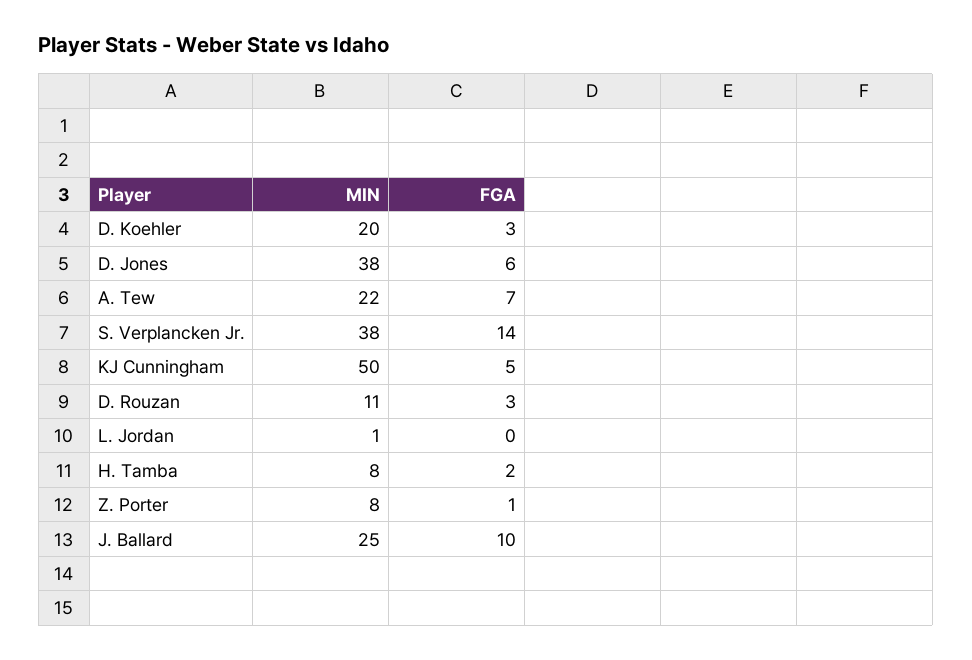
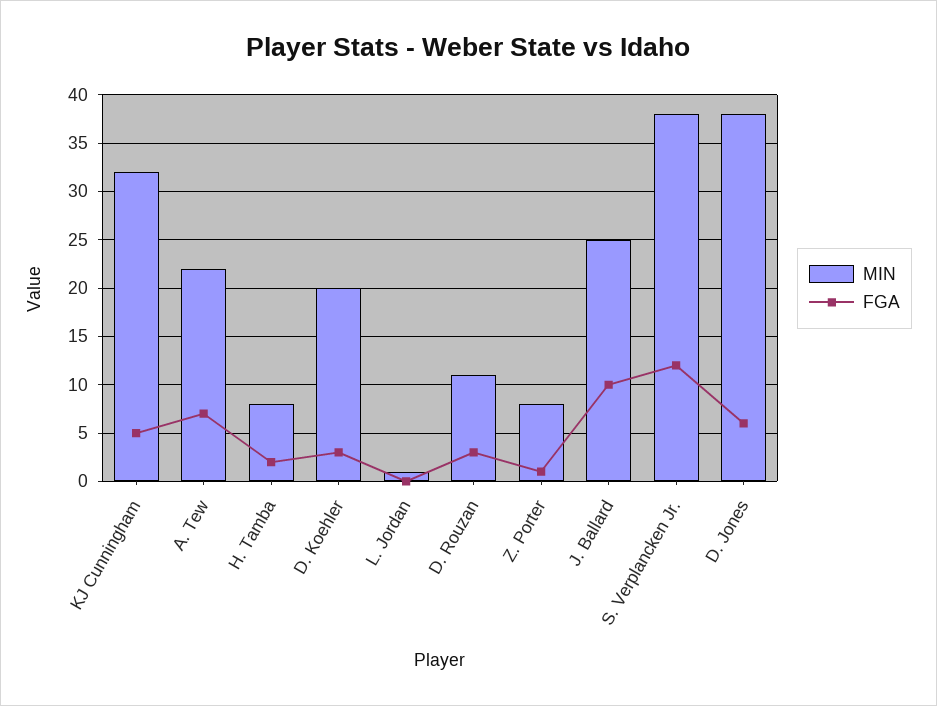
FGA, S. Verplancken Jr.: 14 -> 12
MIN, KJ Cunningham: 50 -> 32

